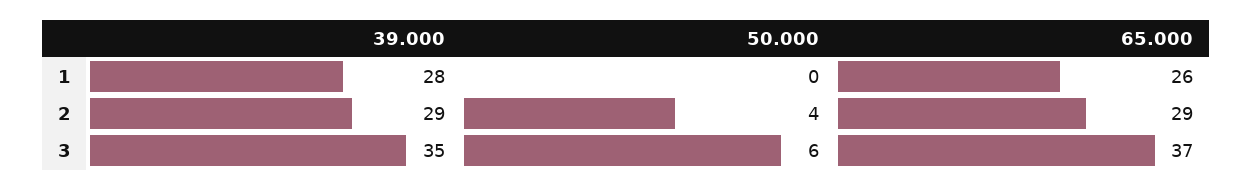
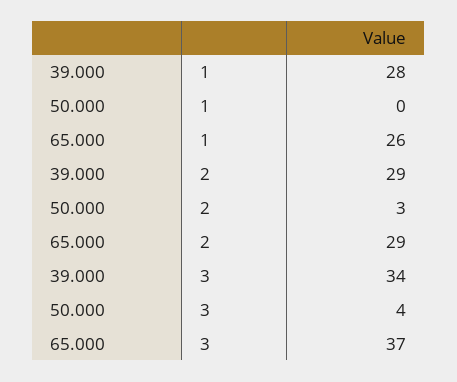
50.000, 2: 4 -> 3
39.000, 3: 35 -> 34
50.000, 3: 6 -> 4

